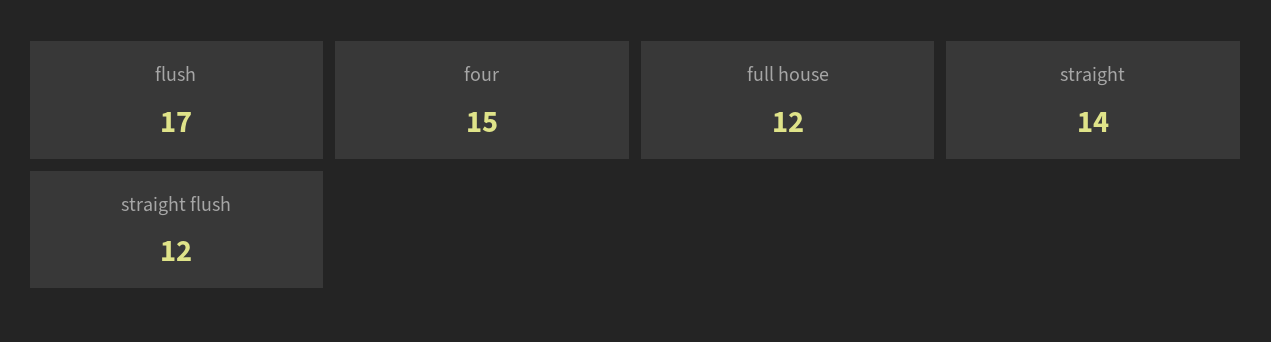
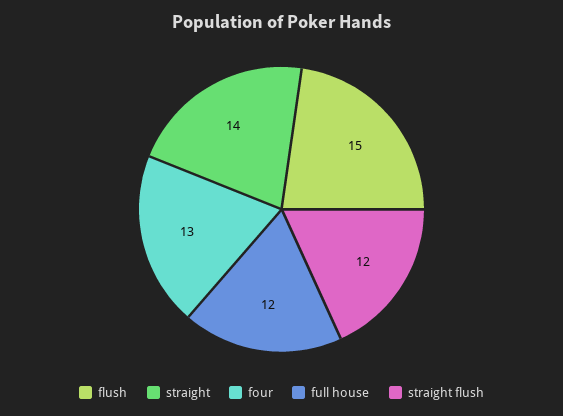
flush: 17 -> 15
four: 15 -> 13

